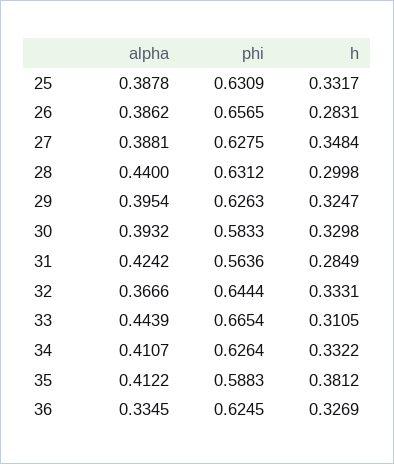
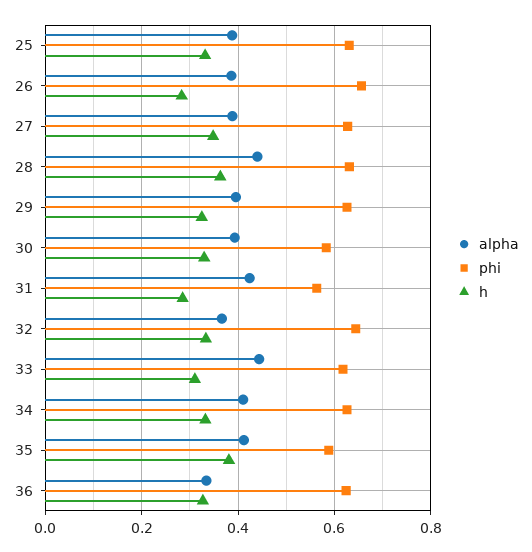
h, 28: 0.2998 -> 0.36
phi, 33: 0.6654 -> 0.62

